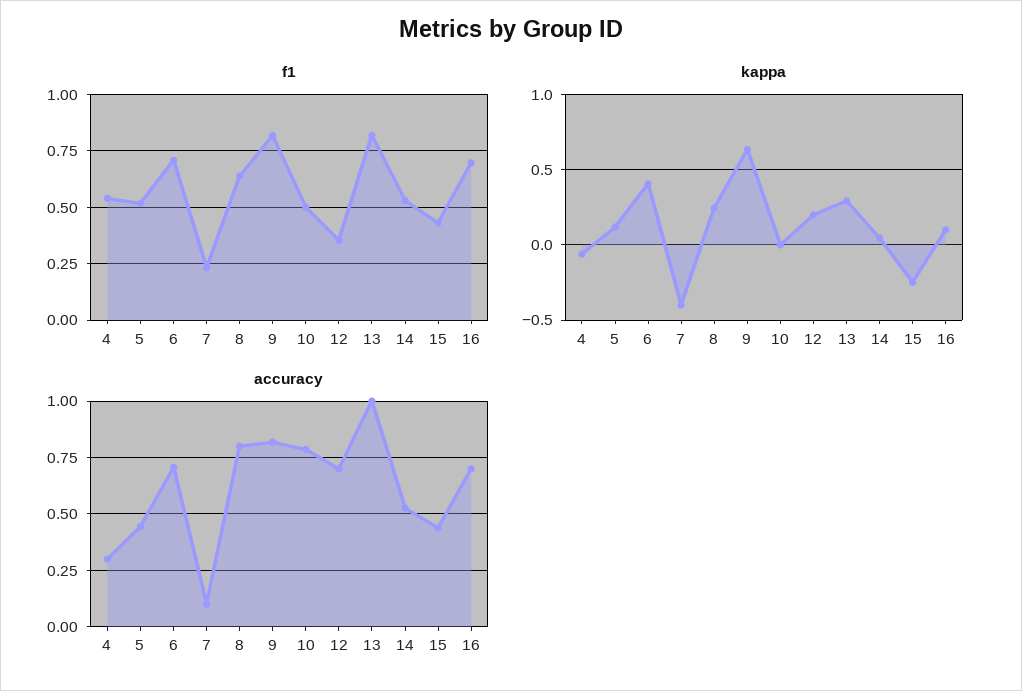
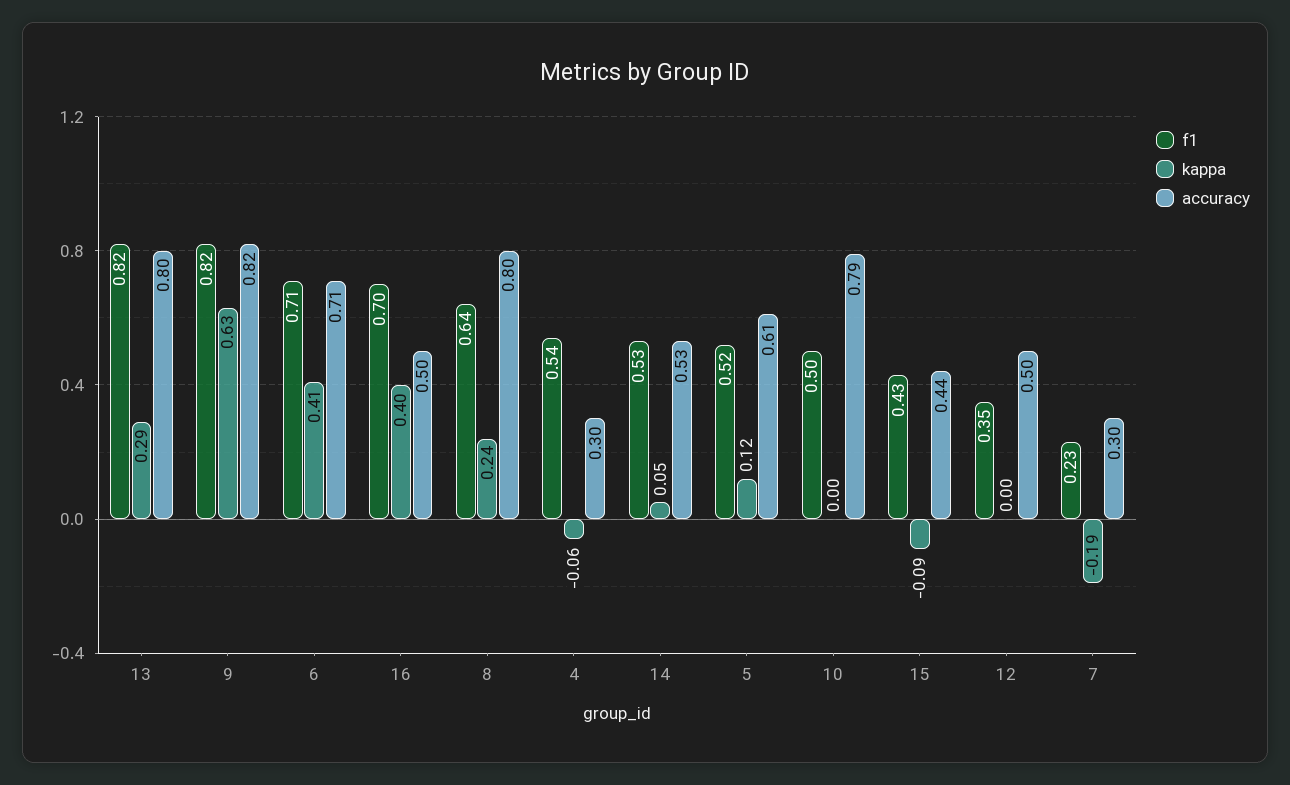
kappa, 7: -0.4 -> -0.19
kappa, 12: 0.2 -> 0
kappa, 15: -0.25 -> -0.09
kappa, 16: 0.1 -> 0.4
accuracy, 5: 0.45 -> 0.61
accuracy, 7: 0.1 -> 0.3
accuracy, 12: 0.7 -> 0.5
accuracy, 13: 1 -> 0.8
accuracy, 16: 0.7 -> 0.5

